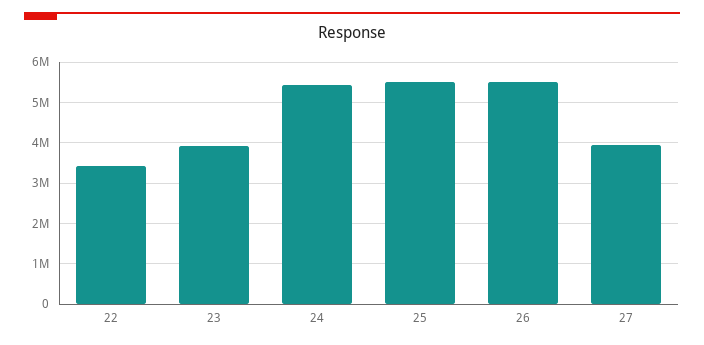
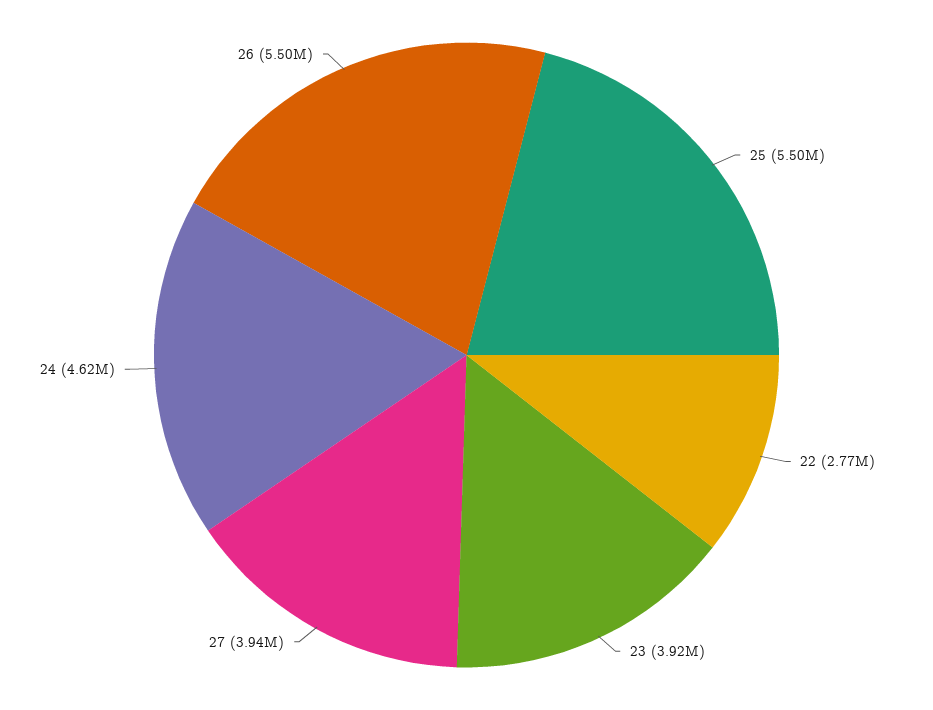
22: 3400000 -> 2770000
24: 5400000 -> 4620000

